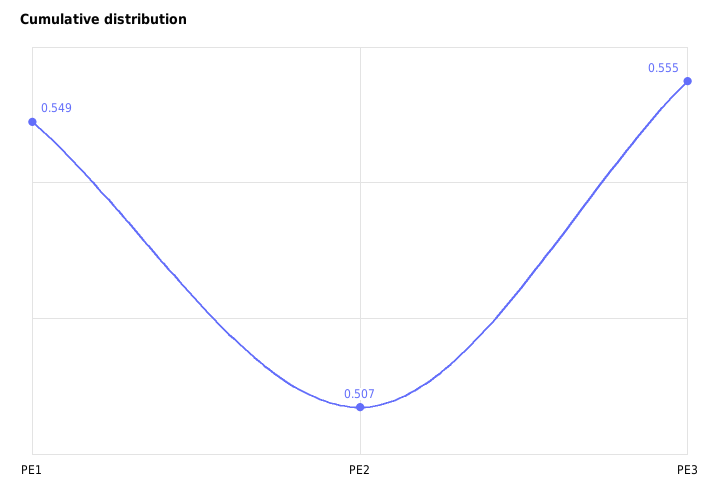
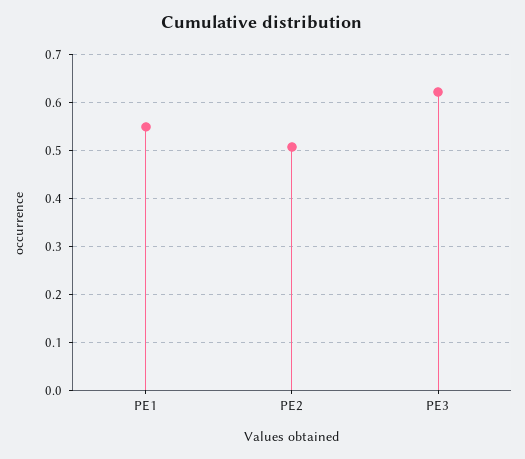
PE3: 0.555 -> 0.62

